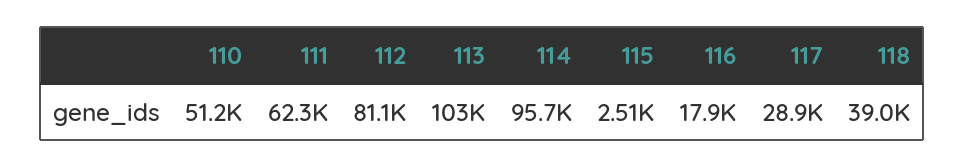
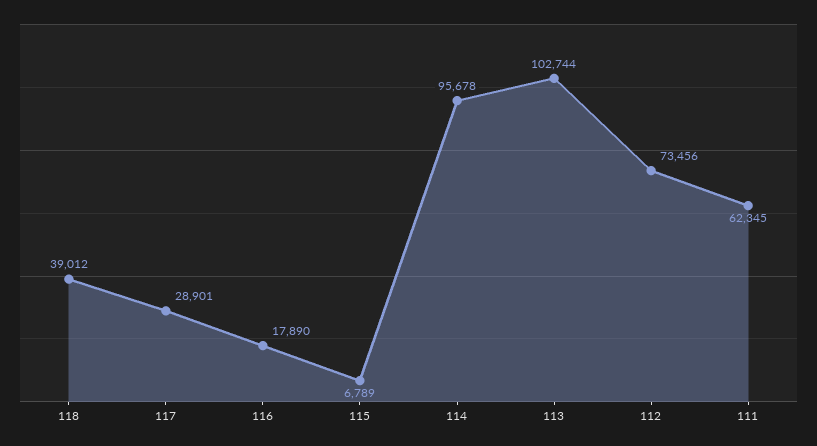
110: 51200 -> none
112: 81100 -> 73456
115: 2510 -> 6789

